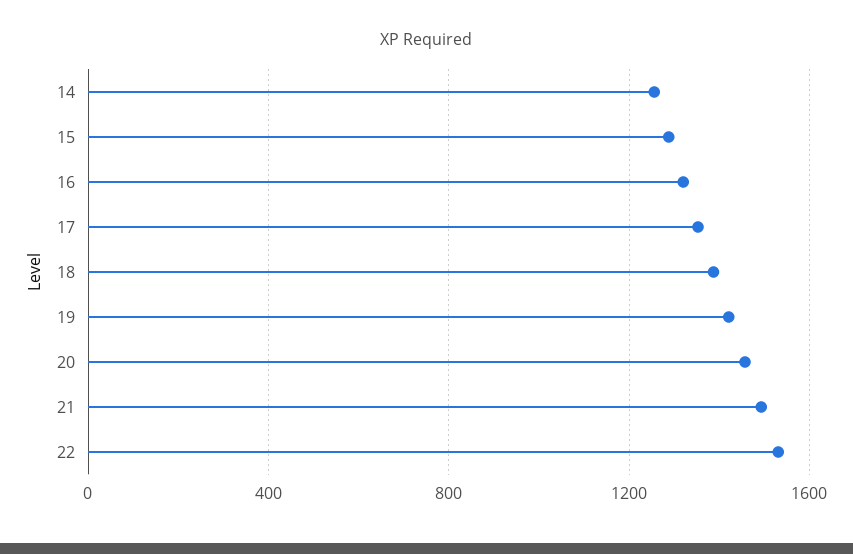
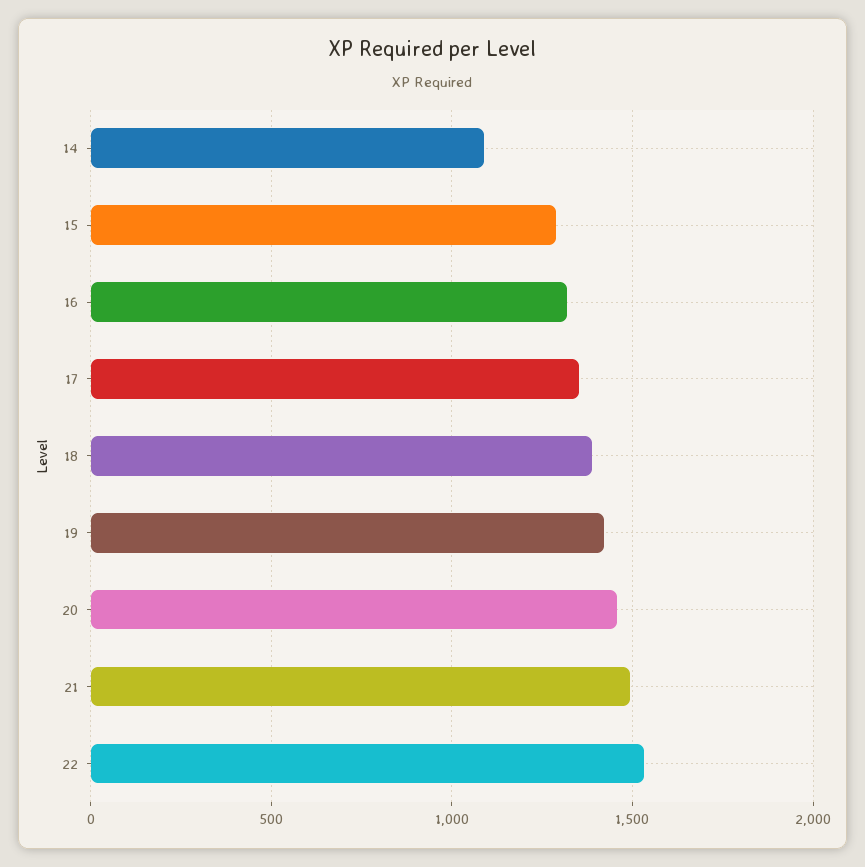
14: 1250 -> 1100

